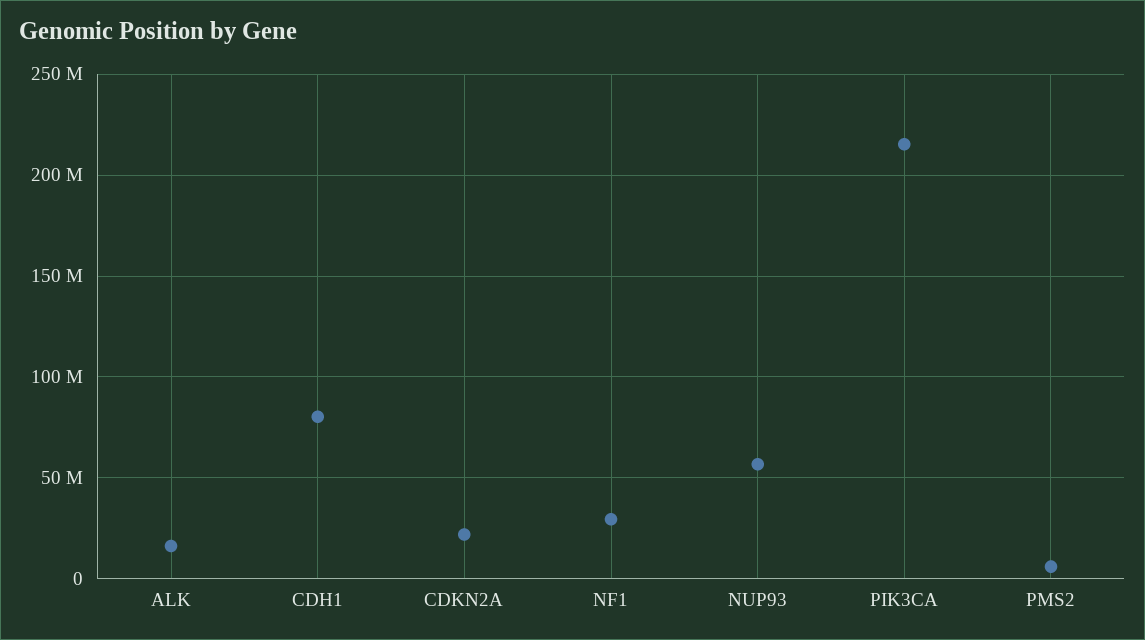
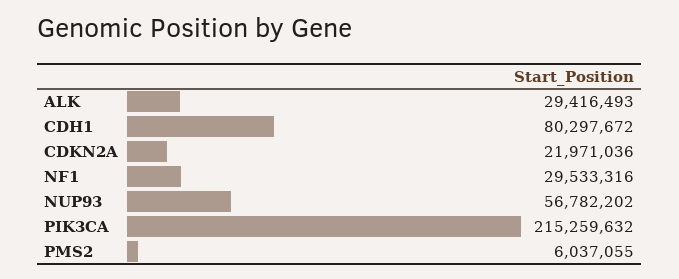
ALK: 15000000 -> 29416493

